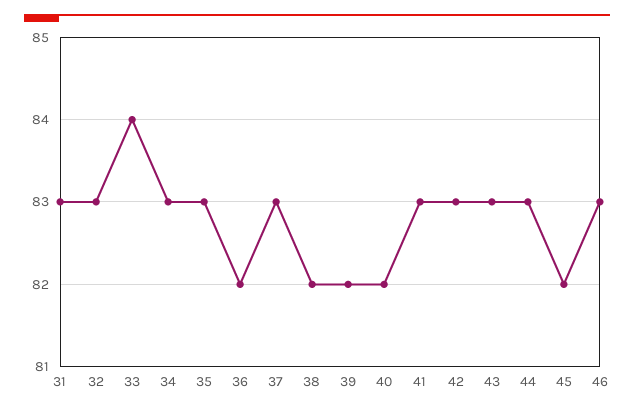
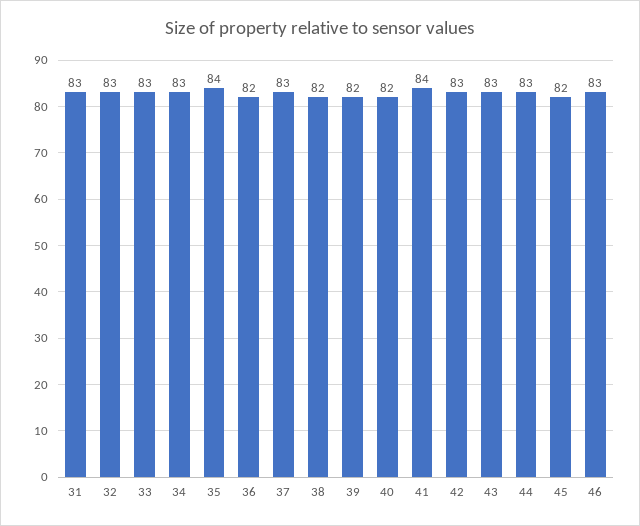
33: 84 -> 83
35: 83 -> 84
41: 83 -> 84

